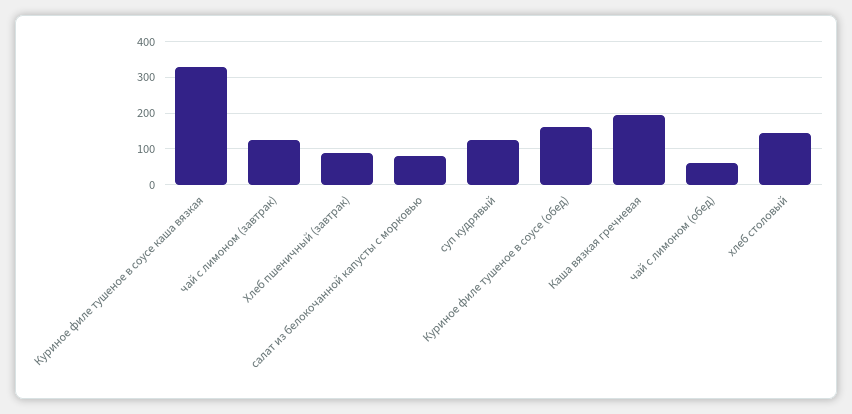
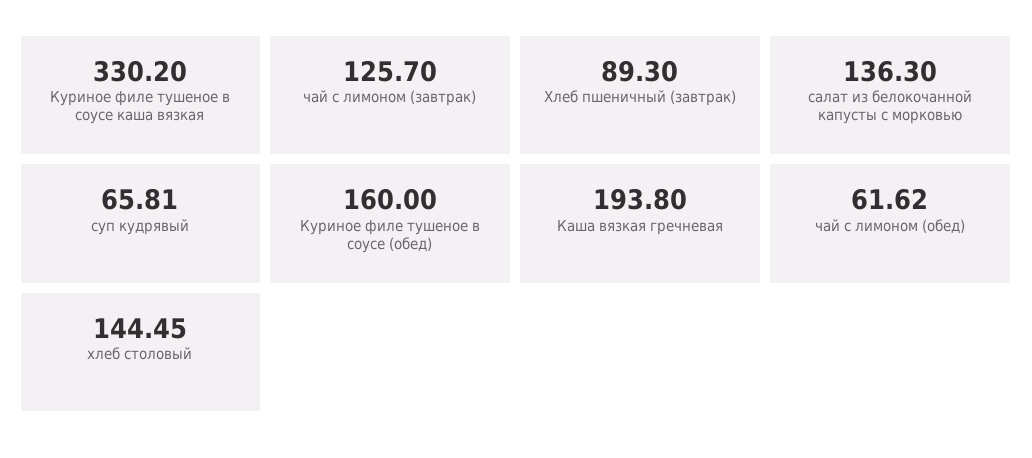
салат из белокочанной капусты с морковью: 80 -> 136.3
суп кудрявый: 120 -> 65.81

